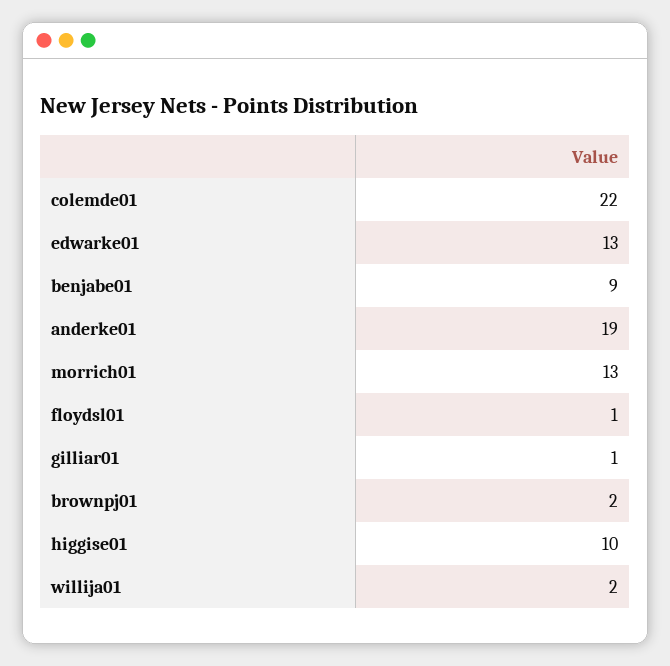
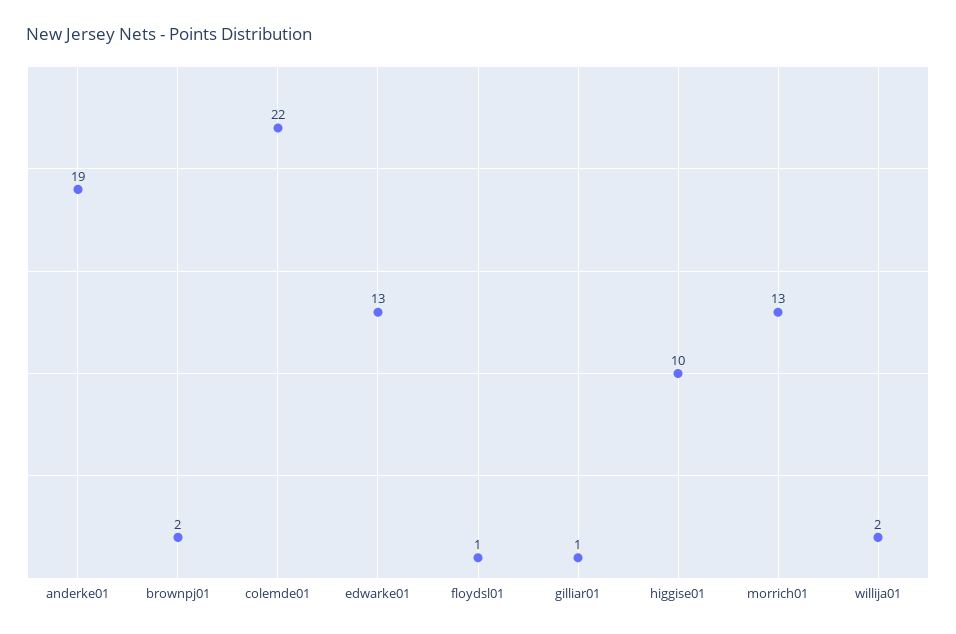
benjabe01: 9 -> none

